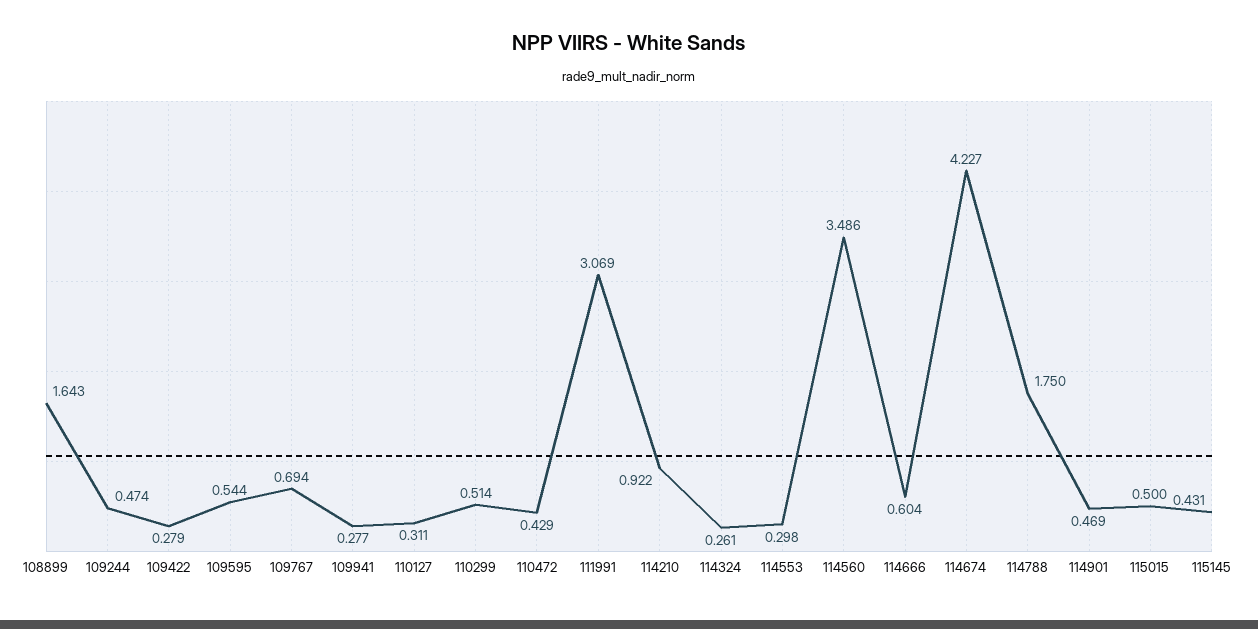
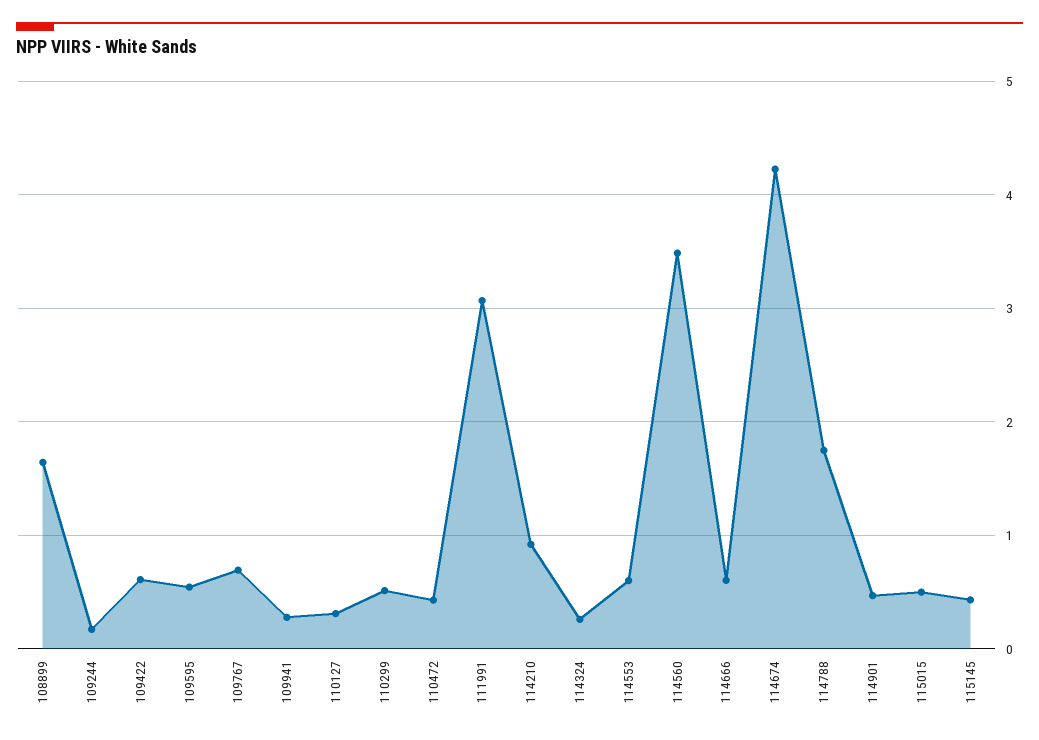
109244: 0.474 -> 0.2
109422: 0.279 -> 0.6
114553: 0.298 -> 0.6

